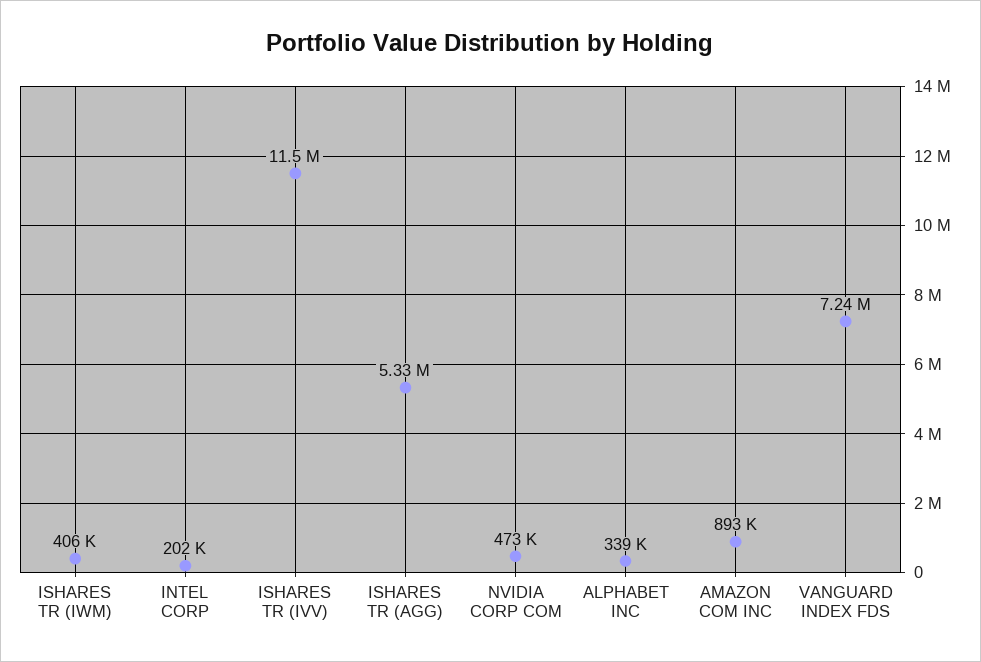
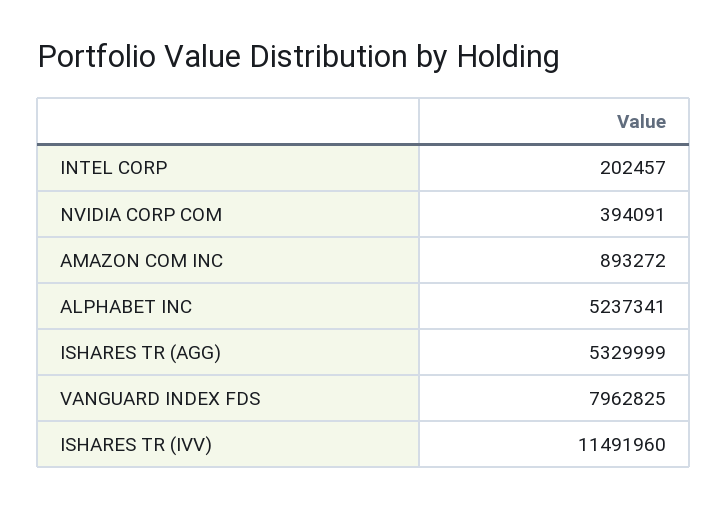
ISHARES TR (IWM): 406000 -> none
NVIDIA CORP COM: 473000 -> 394091
ALPHABET INC: 339000 -> 5237341
VANGUARD INDEX FDS: 7240000 -> 7962825

